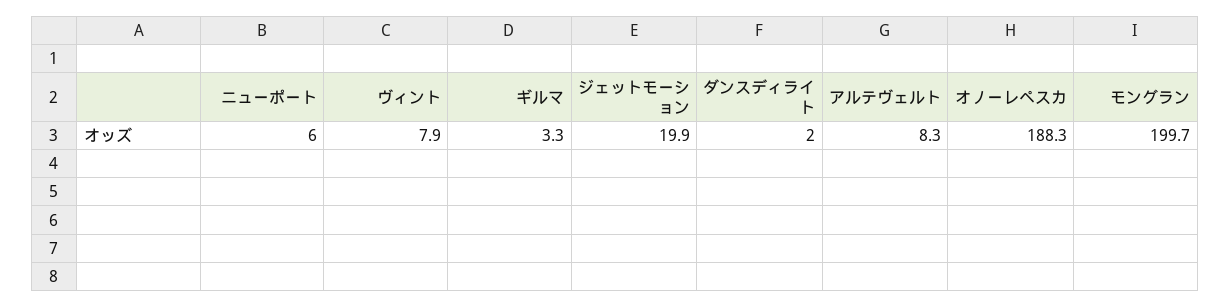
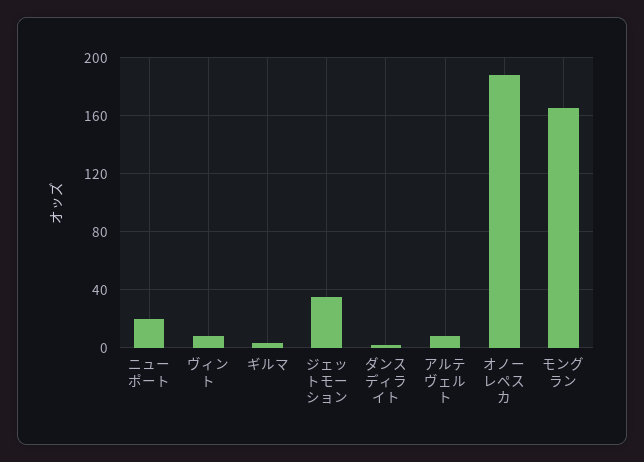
ニューポート: 6 -> 20
ジェットモーション: 19.9 -> 35
モングラン: 199.7 -> 165

